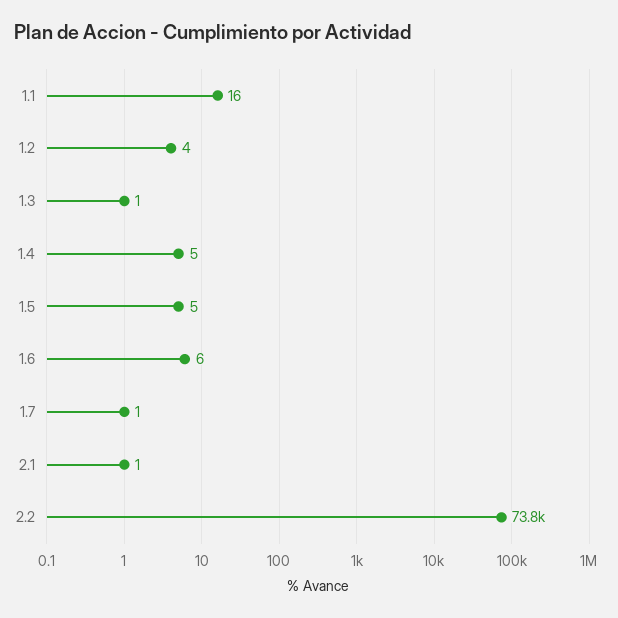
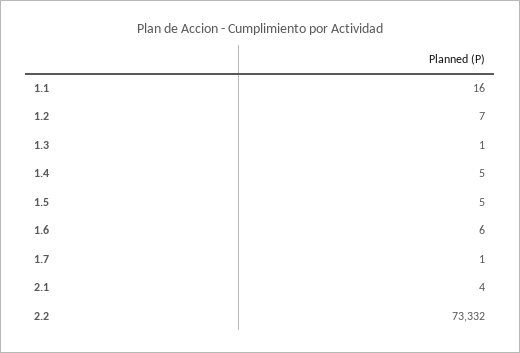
1.2: 4 -> 7
2.1: 1 -> 4
2.2: 73800 -> 73332

